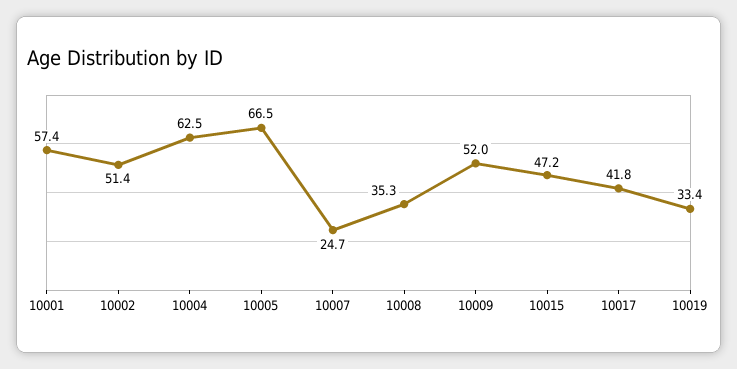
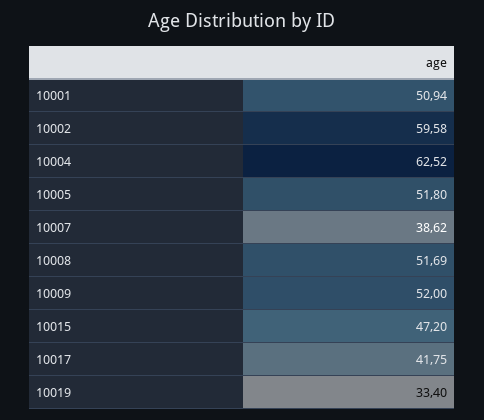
10001: 57.4 -> 50.94
10002: 51.4 -> 59.58
10005: 66.5 -> 51.8
10007: 24.7 -> 38.62
10008: 35.3 -> 51.69

